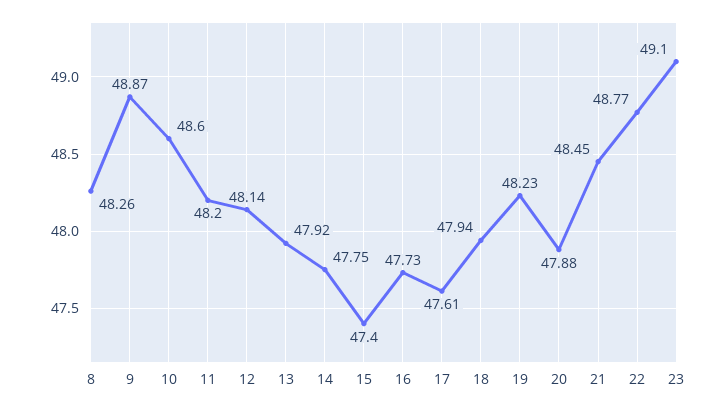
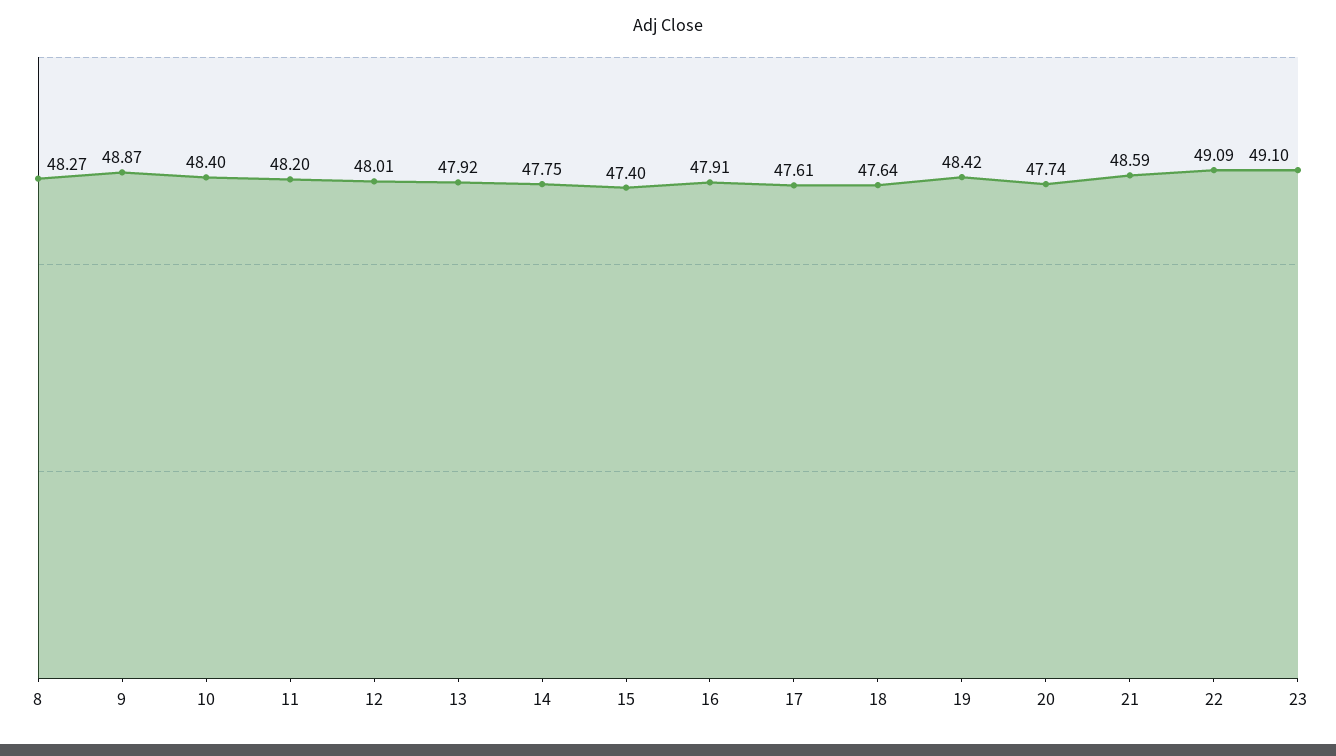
8: 48.26 -> 48.27
10: 48.6 -> 48.4
12: 48.14 -> 48.01
16: 47.73 -> 47.91
18: 47.94 -> 47.64
19: 48.23 -> 48.42
20: 47.88 -> 47.74
21: 48.45 -> 48.59
22: 48.77 -> 49.09

